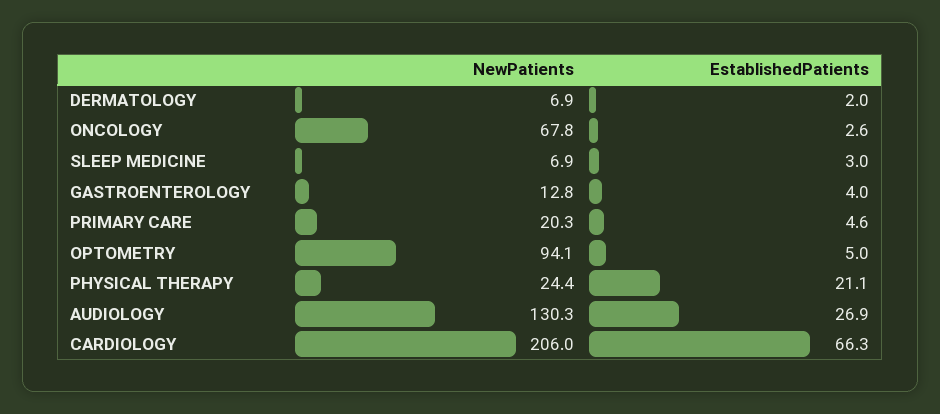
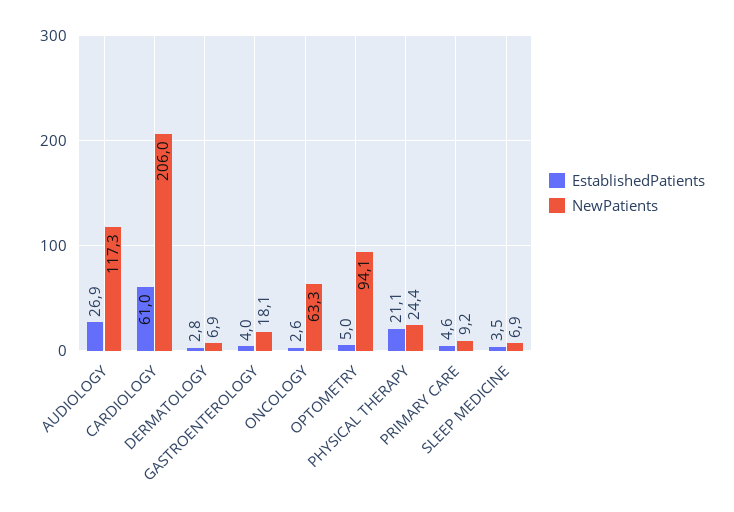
EstablishedPatients, DERMATOLOGY: 2 -> 2.8
NewPatients, ONCOLOGY: 67.8 -> 63.3
EstablishedPatients, SLEEP MEDICINE: 3 -> 3.5
NewPatients, GASTROENTEROLOGY: 12.8 -> 18.1
NewPatients, PRIMARY CARE: 20.3 -> 9.2
NewPatients, AUDIOLOGY: 130.3 -> 117.3
EstablishedPatients, CARDIOLOGY: 66.3 -> 61

